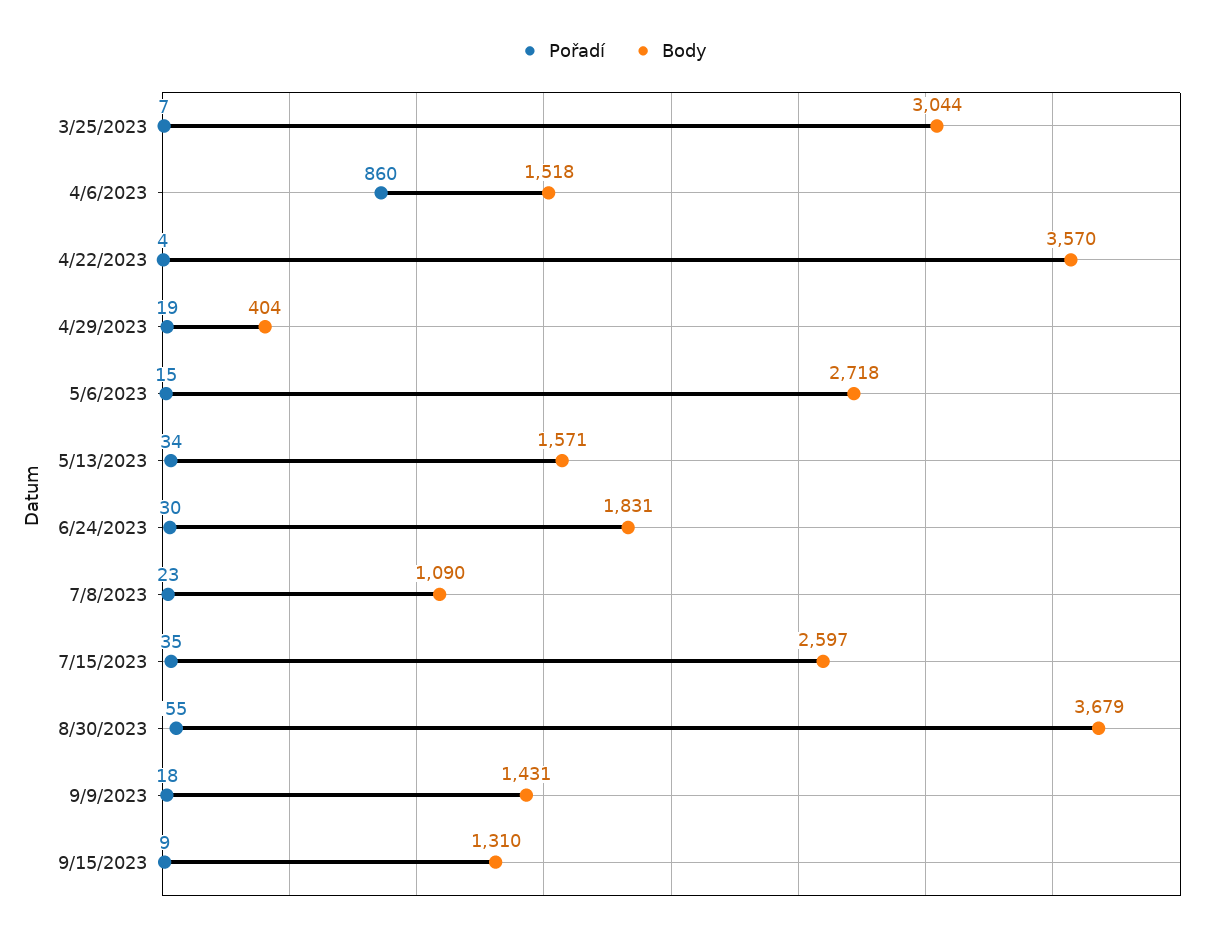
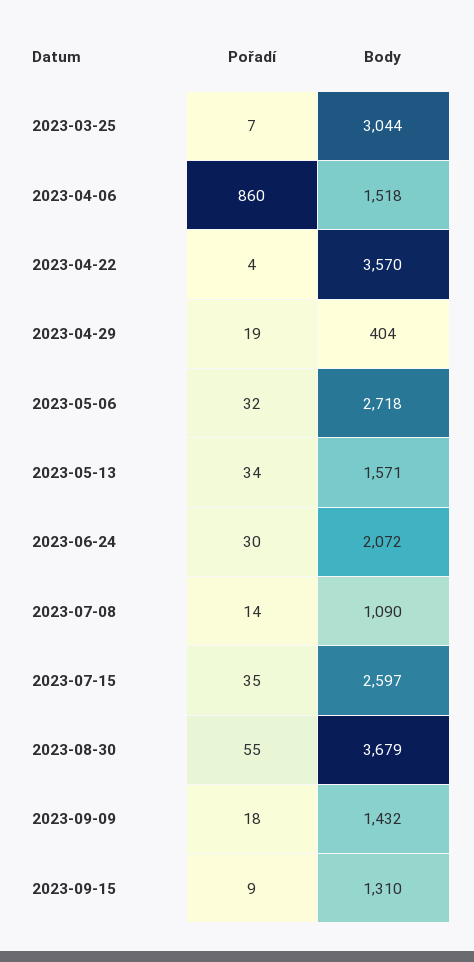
Pořadí, 5/6/2023: 15 -> 32
Body, 6/24/2023: 1831 -> 2072
Pořadí, 7/8/2023: 23 -> 14
Body, 9/9/2023: 1431 -> 1432

